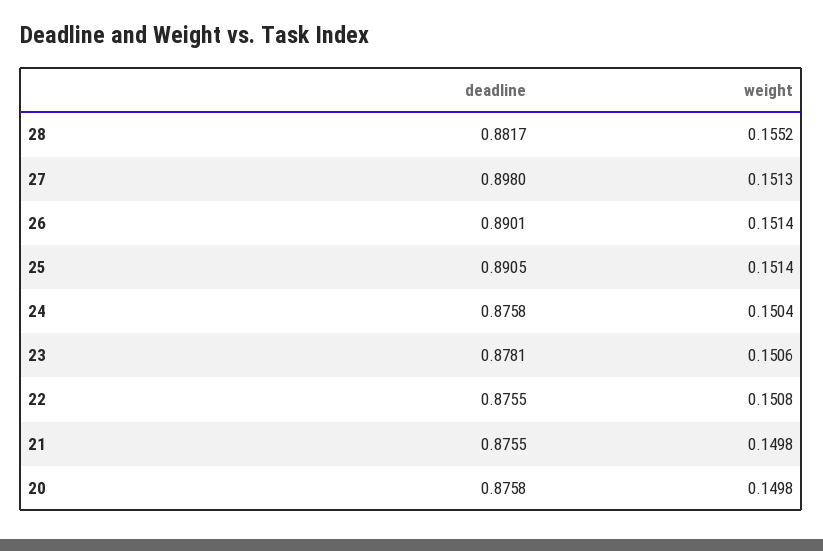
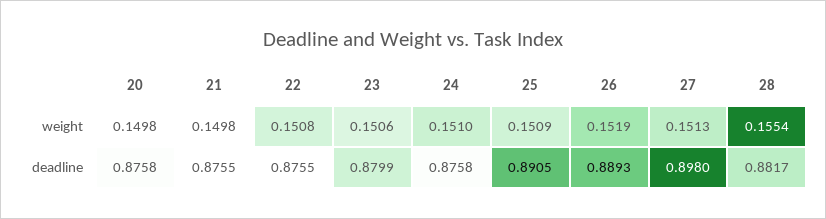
weight, 28: 0.1552 -> 0.1554
deadline, 26: 0.8901 -> 0.8893
weight, 26: 0.1514 -> 0.1519
weight, 25: 0.1514 -> 0.1509
weight, 24: 0.1504 -> 0.151
deadline, 23: 0.8781 -> 0.8799

